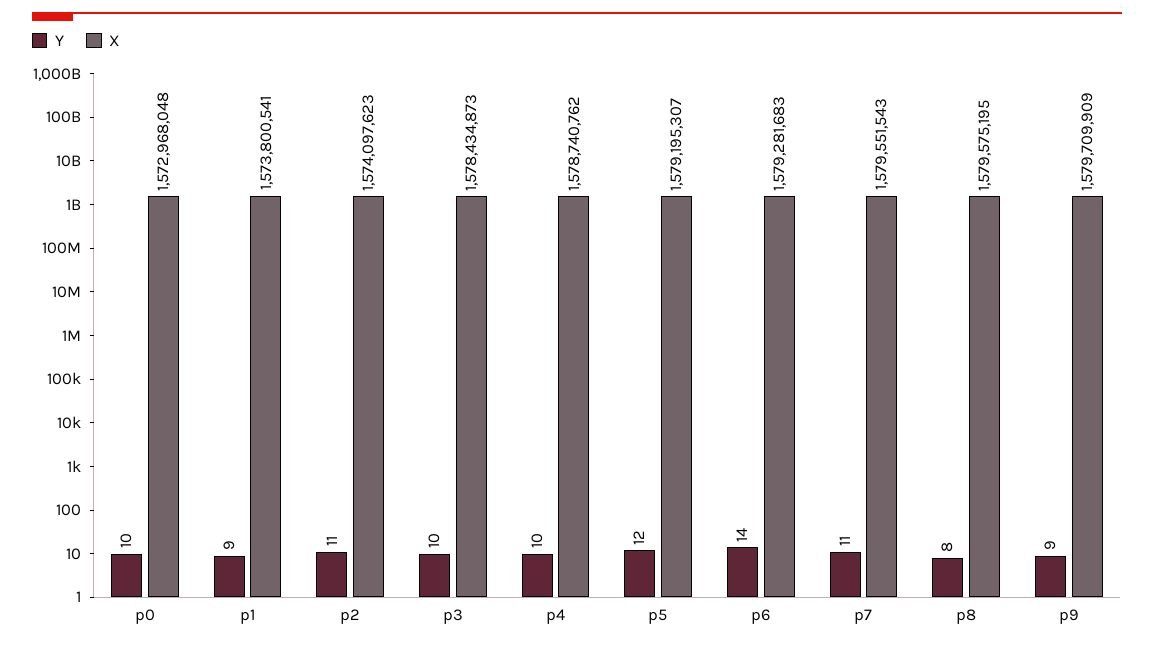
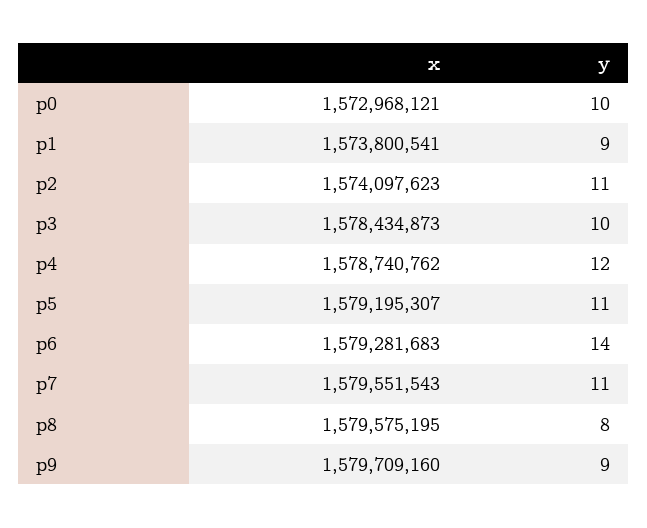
X, p0: 1572968048 -> 1572968121
Y, p4: 10 -> 12
Y, p5: 12 -> 11
X, p9: 1579709909 -> 1579709160

